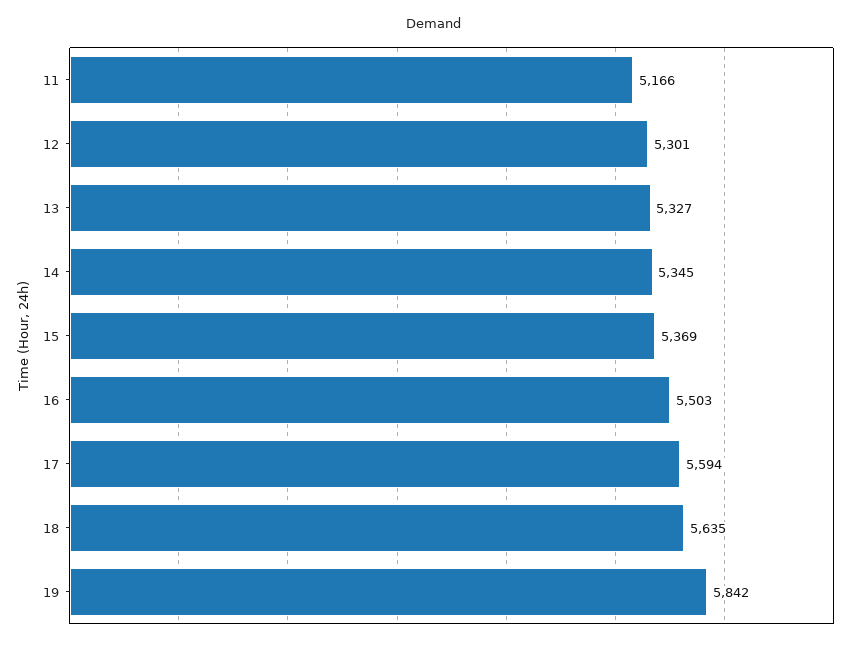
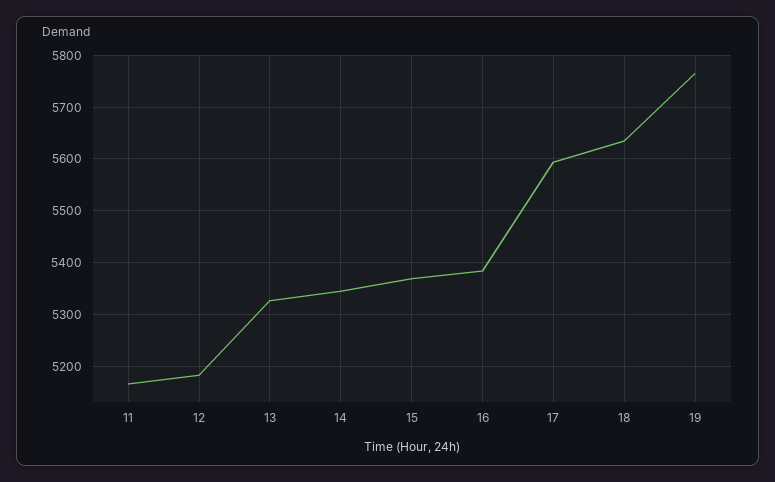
12: 5301 -> 5180
16: 5503 -> 5380
19: 5842 -> 5760

